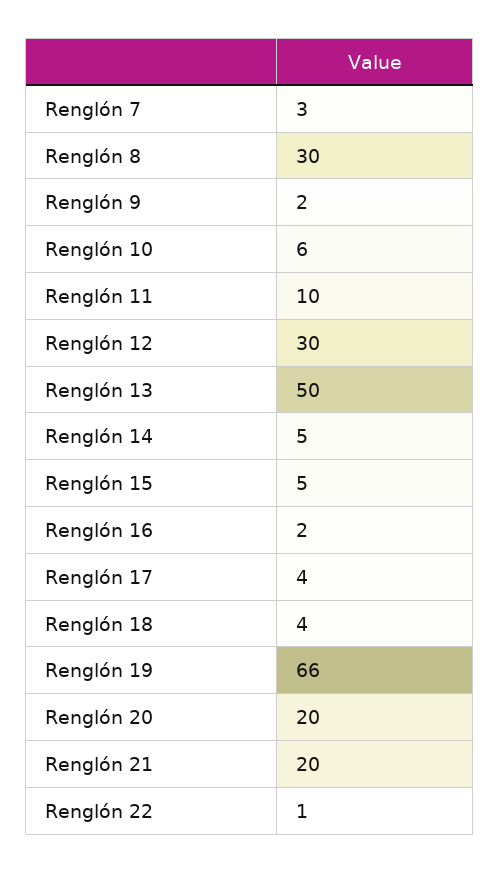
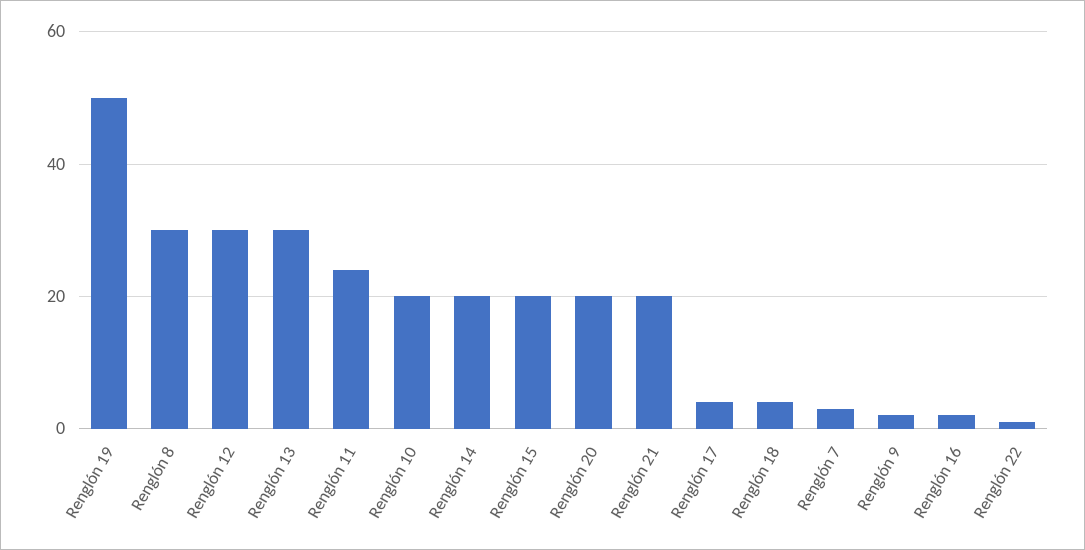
Renglón 10: 6 -> 20
Renglón 11: 10 -> 25
Renglón 13: 50 -> 30
Renglón 14: 5 -> 20
Renglón 15: 5 -> 20
Renglón 19: 66 -> 50

